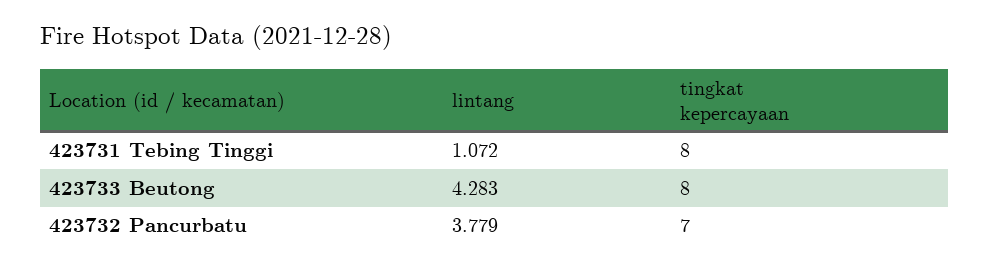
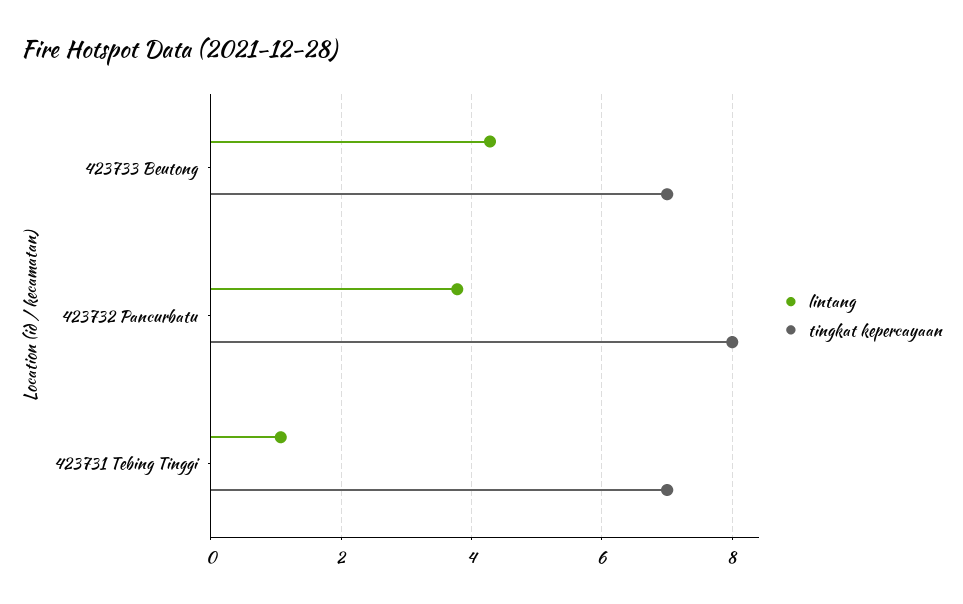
tingkat kepercayaan, 423731 Tebing Tinggi: 8 -> 7
tingkat kepercayaan, 423733 Beutong: 8 -> 7
tingkat kepercayaan, 423732 Pancurbatu: 7 -> 8

